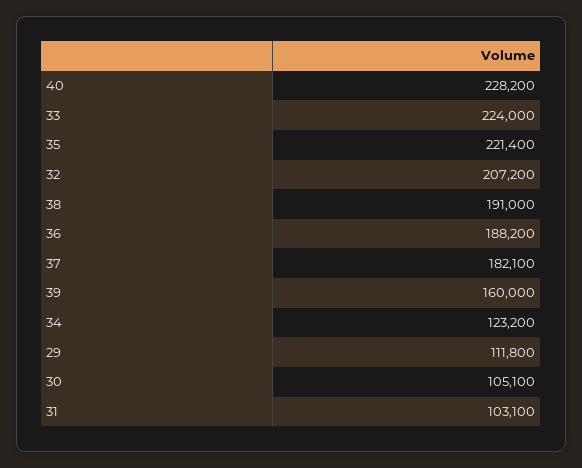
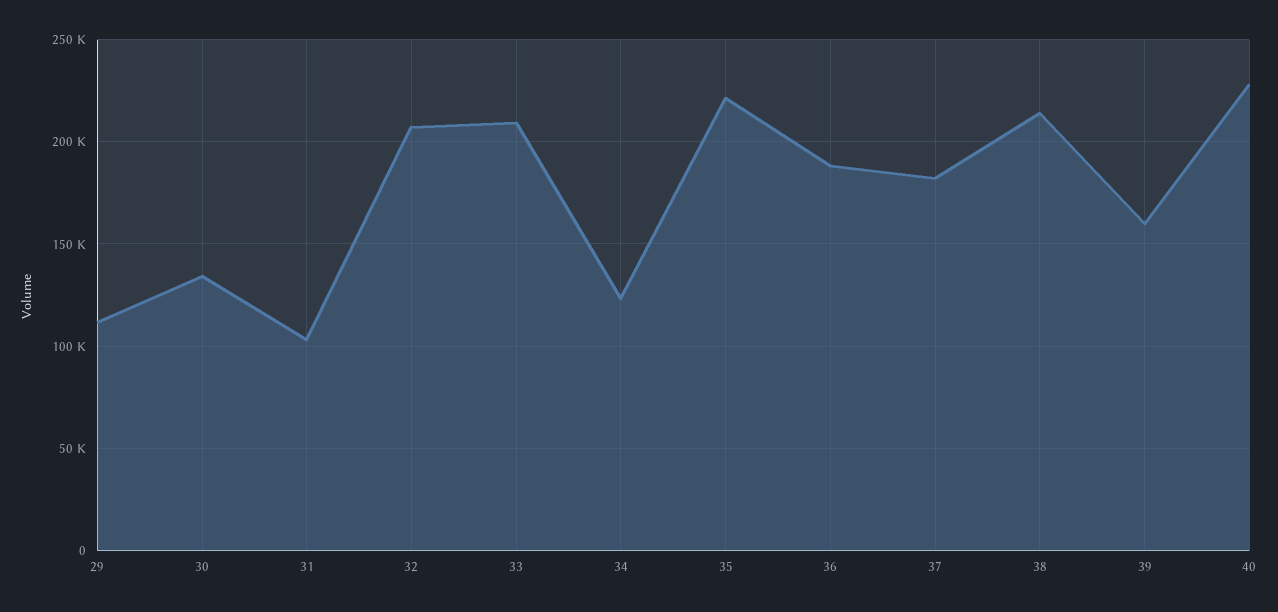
33: 224000 -> 210000
38: 191000 -> 215000
30: 105100 -> 135000

